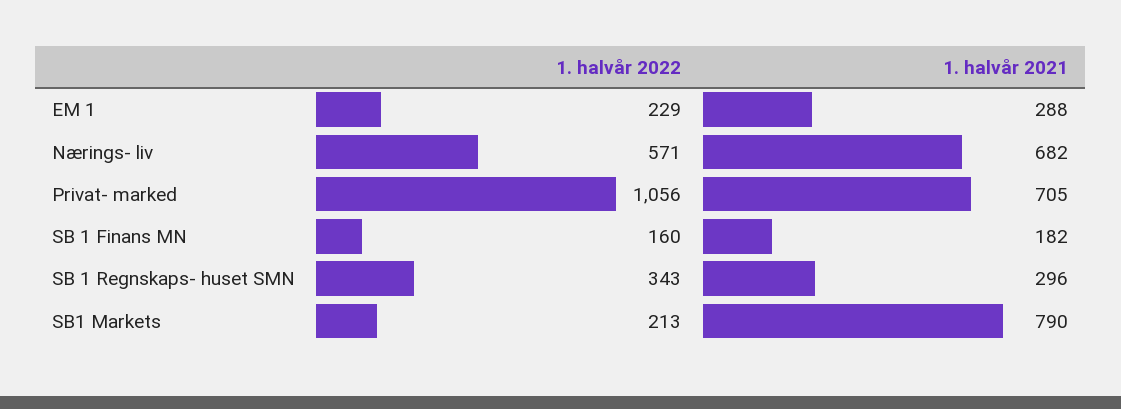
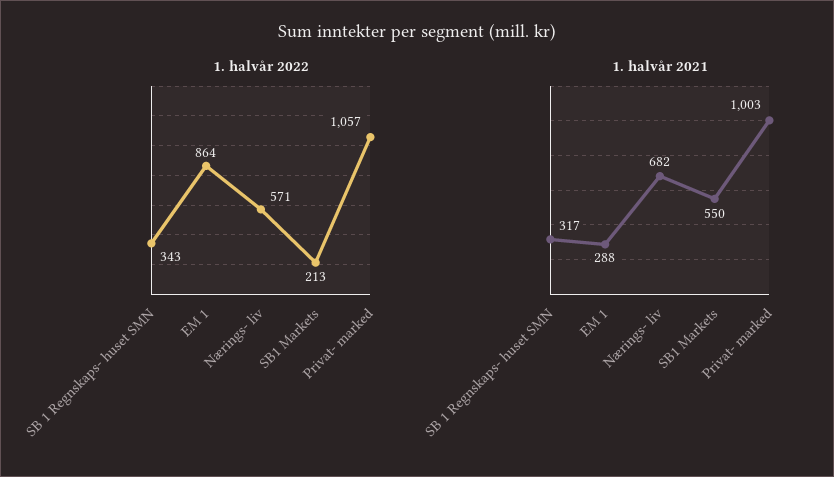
1. halvår 2022, EM 1: 229 -> 864
1. halvår 2022, Privat- marked: 1056 -> 1057
1. halvår 2021, Privat- marked: 705 -> 1003
1. halvår 2022, SB 1 Finans MN: 160 -> none
1. halvår 2021, SB 1 Finans MN: 182 -> none
1. halvår 2021, SB 1 Regnskaps- huset SMN: 296 -> 317
1. halvår 2021, SB1 Markets: 790 -> 550

